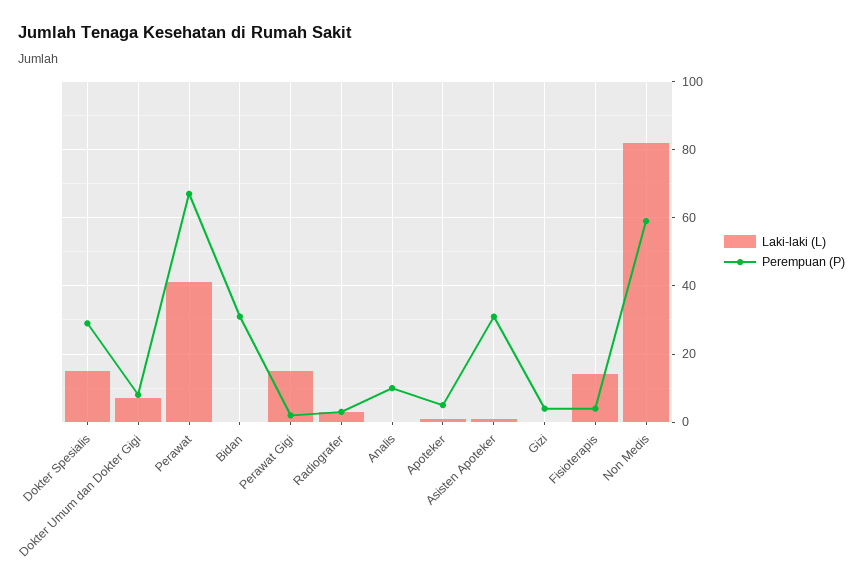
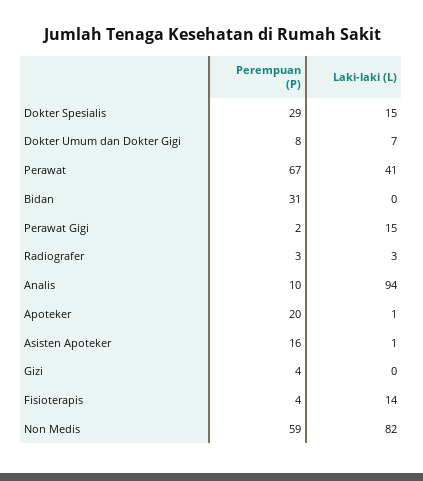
Laki-laki (L), Analis: 0 -> 94
Perempuan (P), Apoteker: 5 -> 20
Perempuan (P), Asisten Apoteker: 30 -> 16

